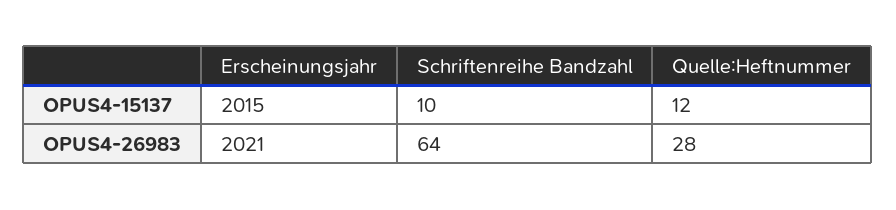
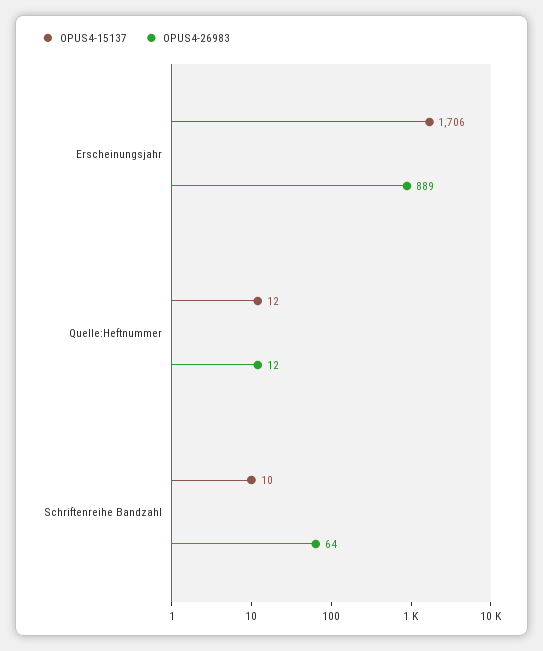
OPUS4-15137, Erscheinungsjahr: 2015 -> 1706
OPUS4-26983, Erscheinungsjahr: 2021 -> 889
OPUS4-26983, Quelle:Heftnummer: 28 -> 12

